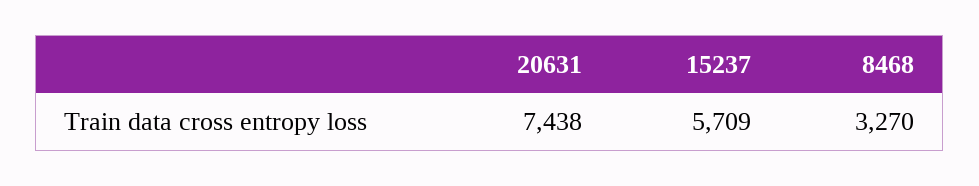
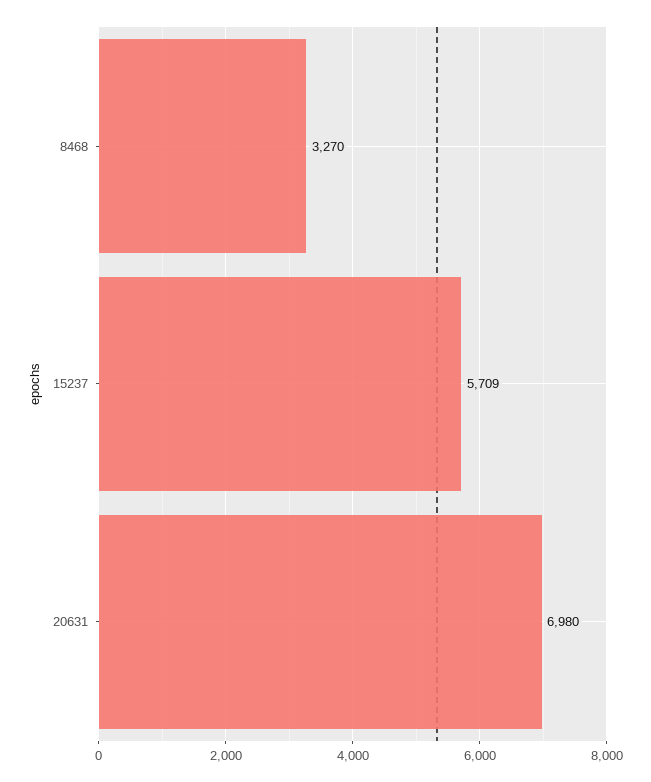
20631: 7438 -> 6980

